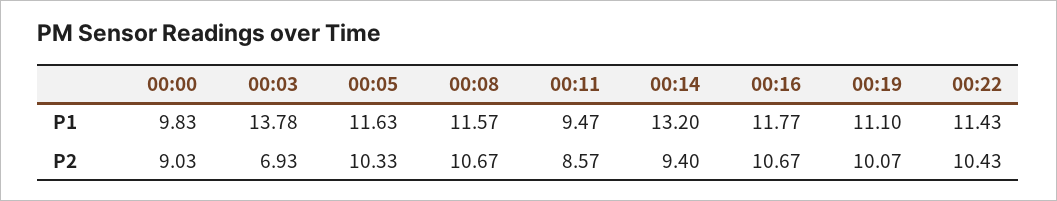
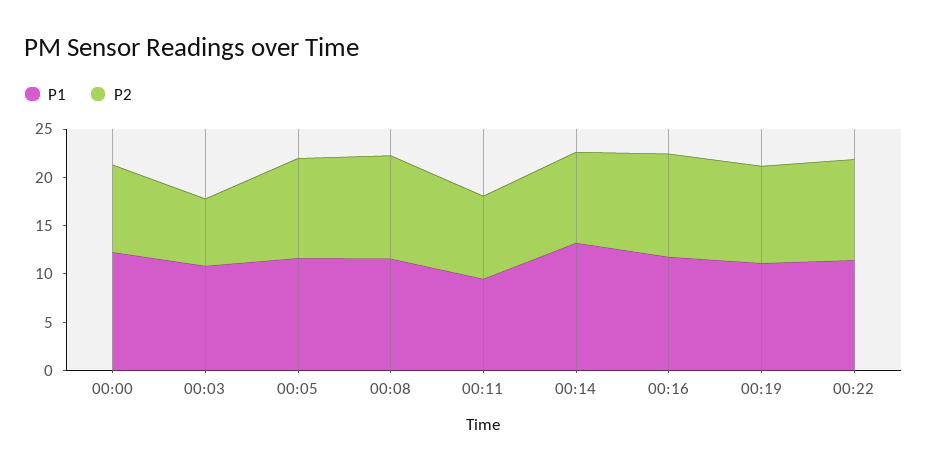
P1, 00:00: 9.83 -> 12
P1, 00:03: 13.78 -> 11

